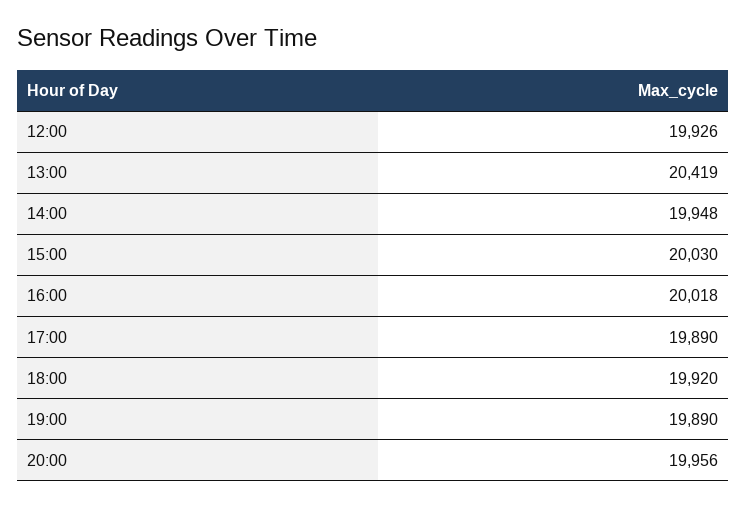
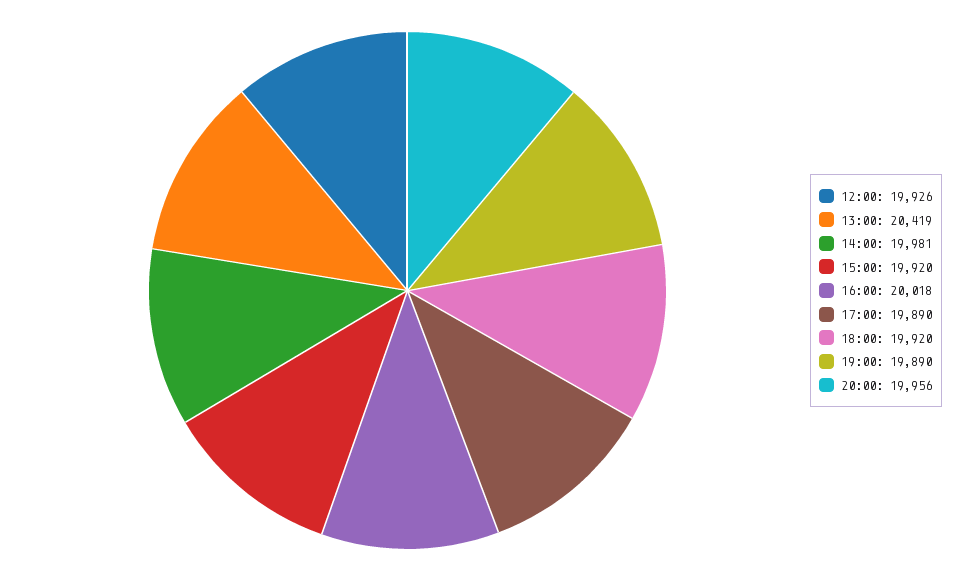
14:00: 19948 -> 19981
15:00: 20030 -> 19920

